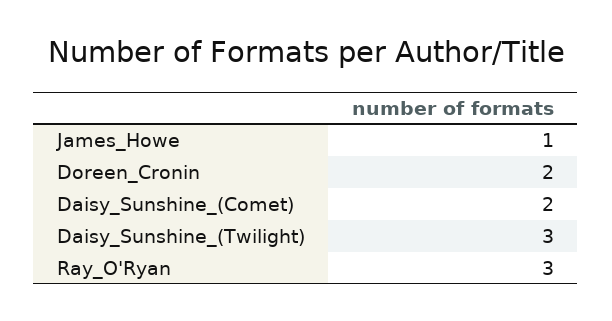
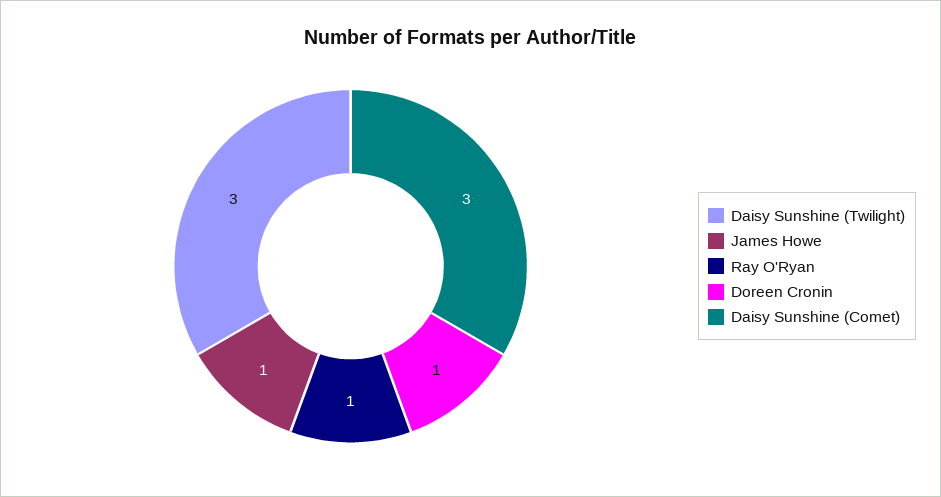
Doreen_Cronin: 2 -> 1
Daisy_Sunshine_(Comet): 2 -> 3
Ray_O'Ryan: 3 -> 1

